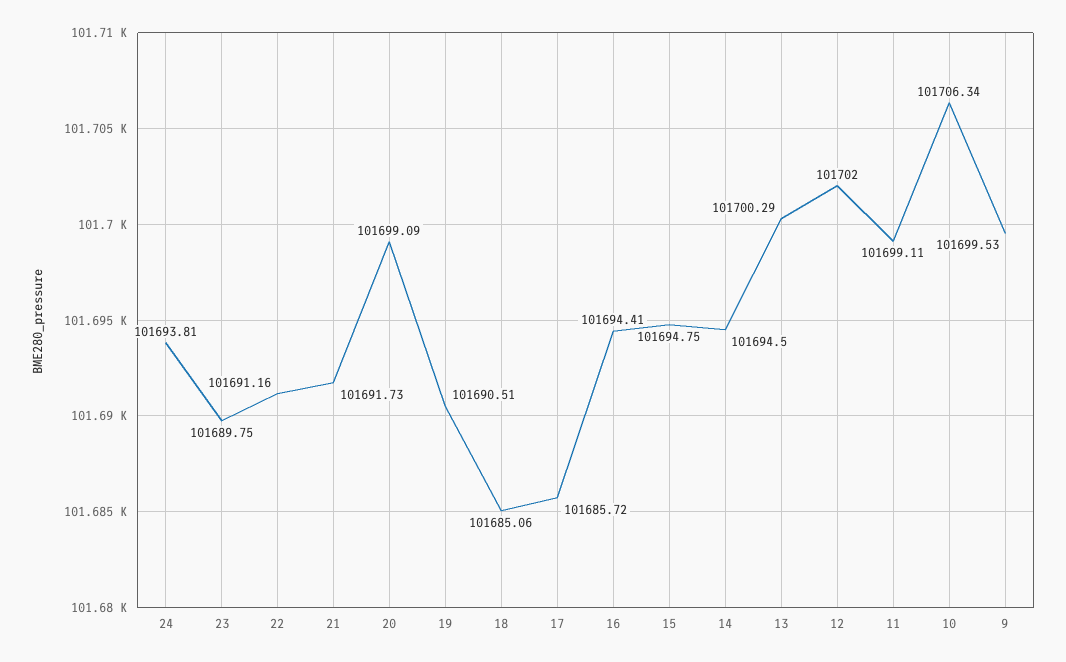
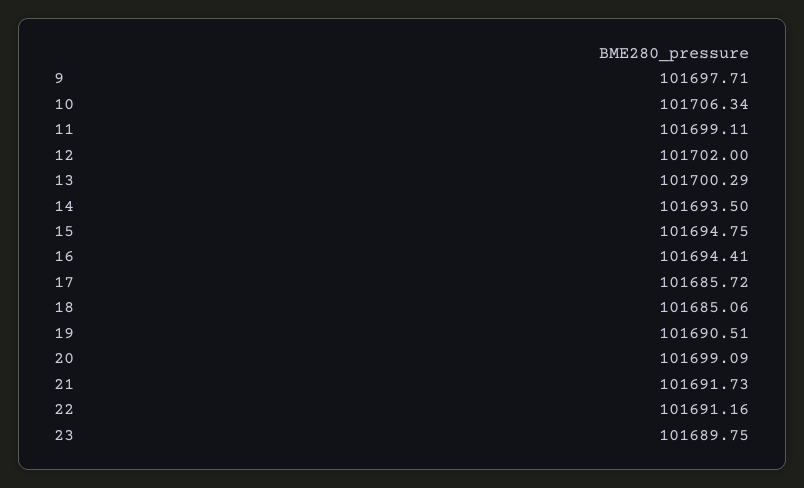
24: 101693.81 -> none
14: 101694.5 -> 101693.5
9: 101699.53 -> 101697.71

